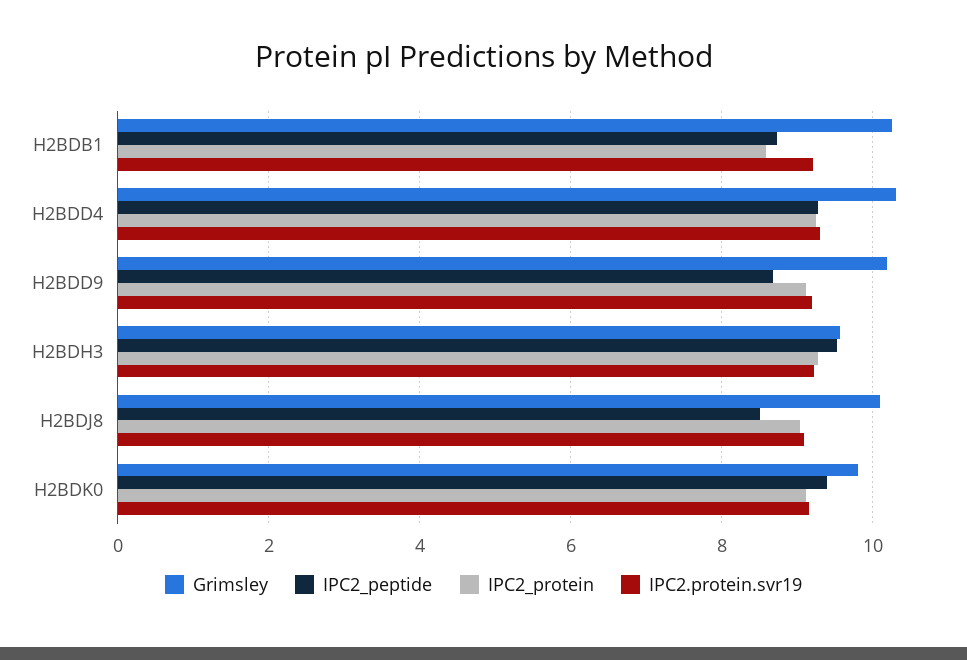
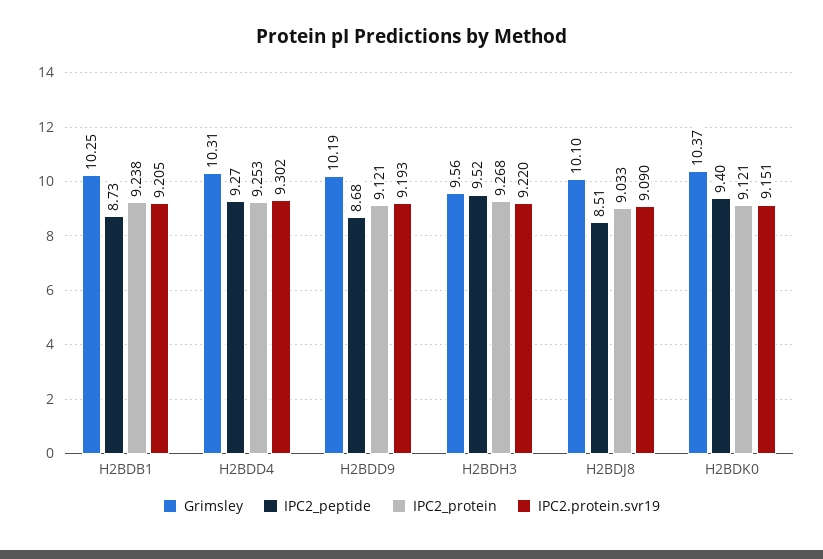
IPC2_protein, H2BDB1: 8.6 -> 9.238
Grimsley, H2BDK0: 9.8 -> 10.37

